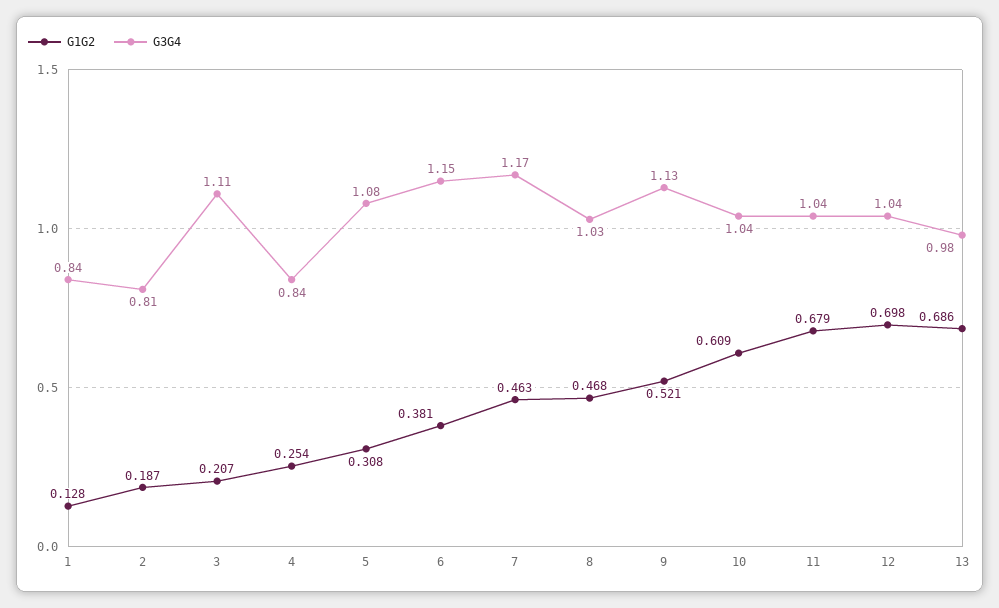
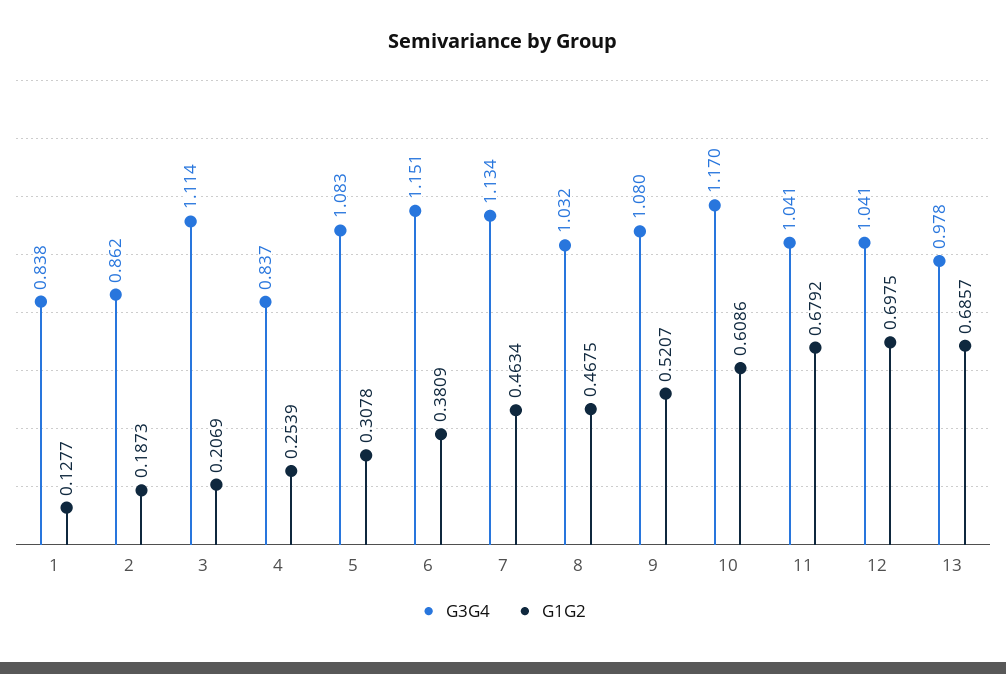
G3G4, 2: 0.81 -> 0.862
G3G4, 7: 1.17 -> 1.134
G3G4, 9: 1.13 -> 1.08
G3G4, 10: 1.04 -> 1.17

